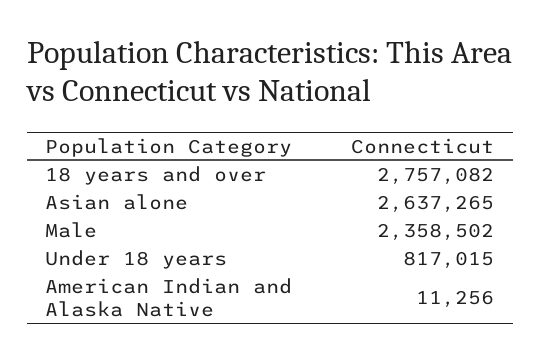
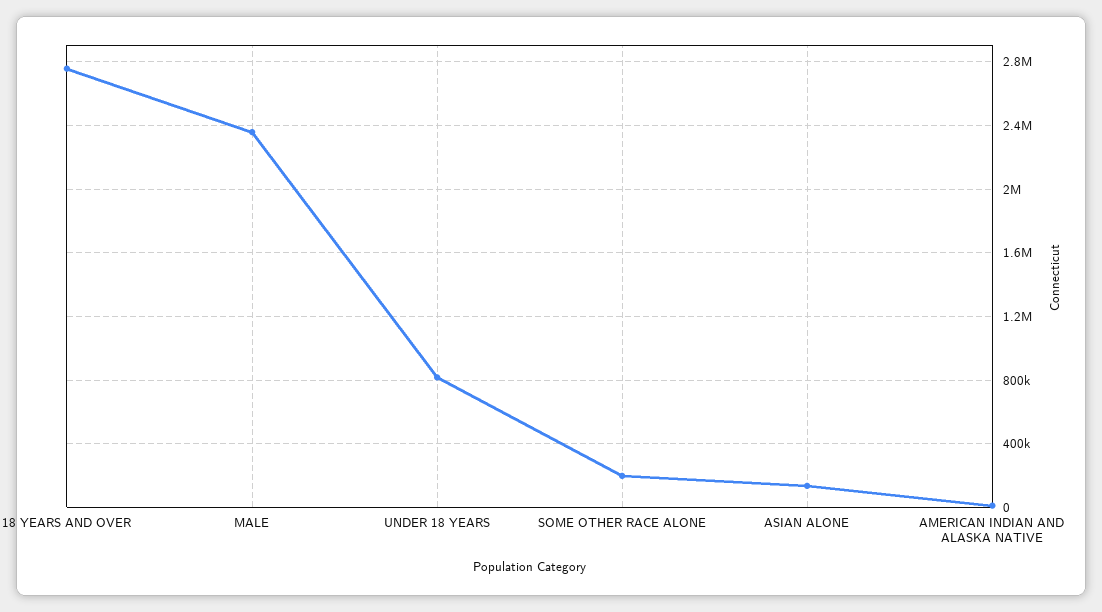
Asian alone: 2637265 -> 150000
SOME OTHER RACE ALONE: none -> 200000

